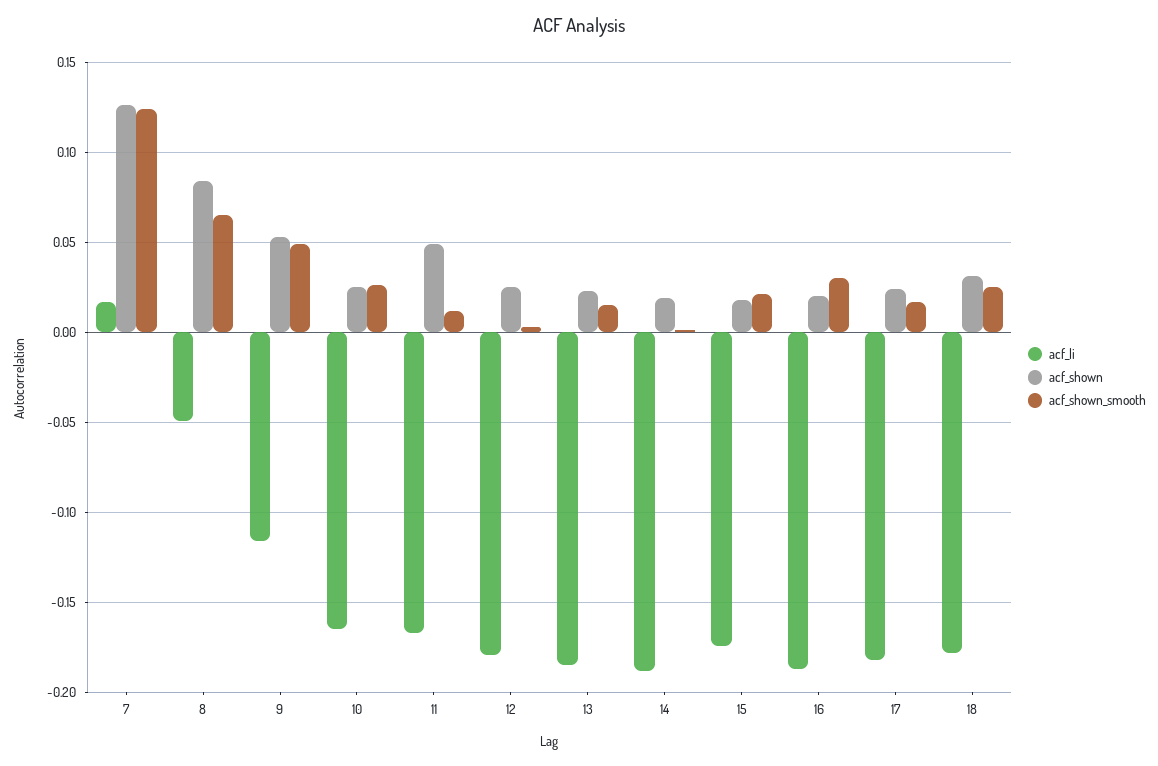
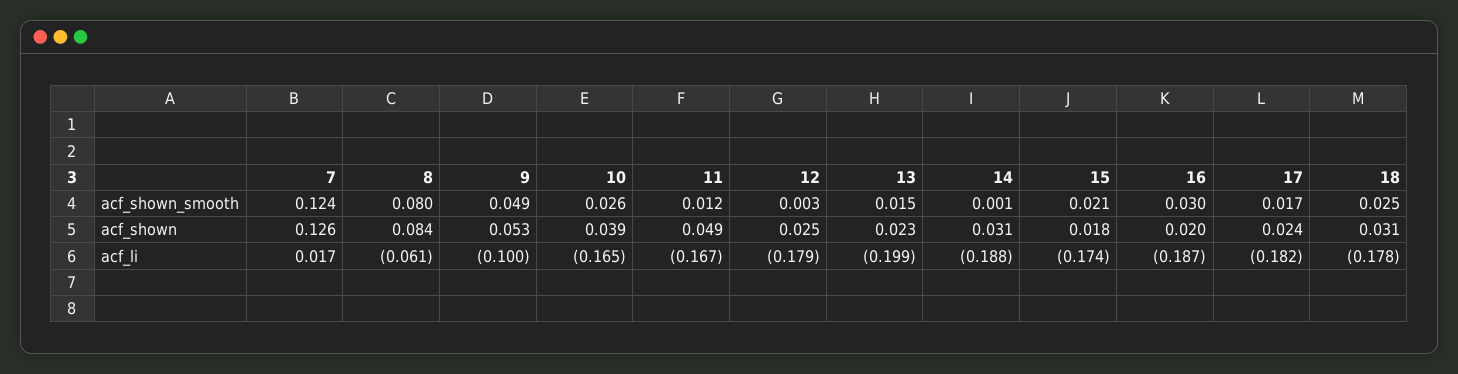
acf_li, 8: -0.05 -> -0.061
acf_shown_smooth, 8: 0.065 -> 0.08
acf_li, 9: -0.115 -> -0.1
acf_shown, 10: 0.025 -> 0.039
acf_li, 13: -0.185 -> -0.199
acf_shown, 14: 0.02 -> 0.031

